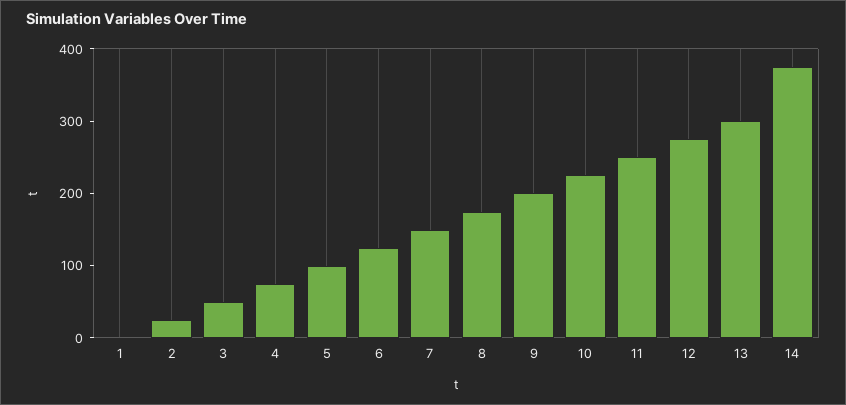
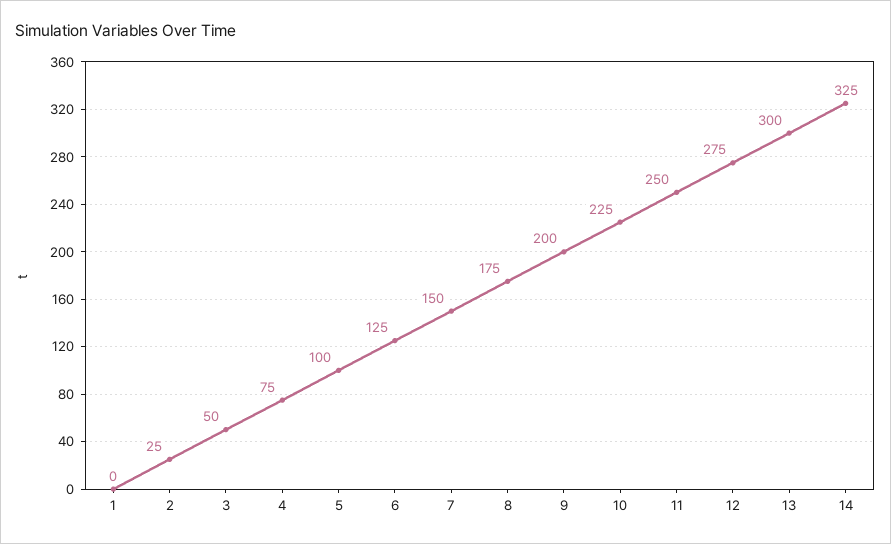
14: 380 -> 325

